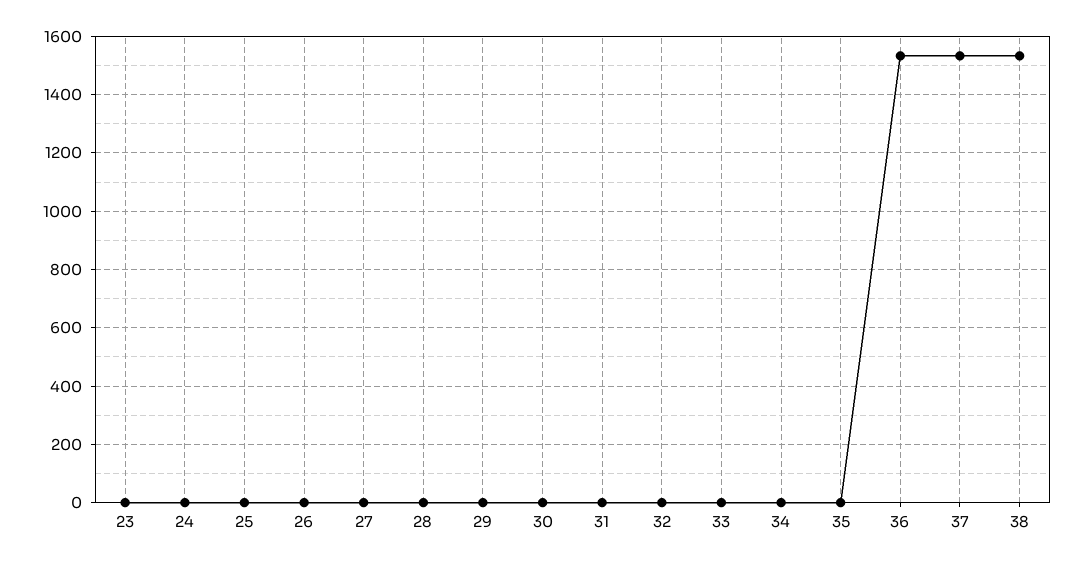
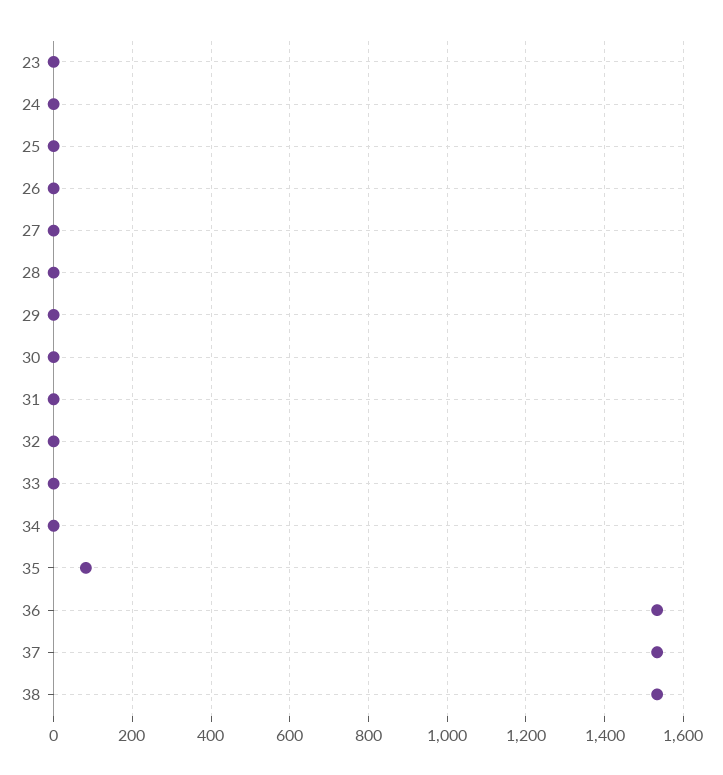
35: 0 -> 80

